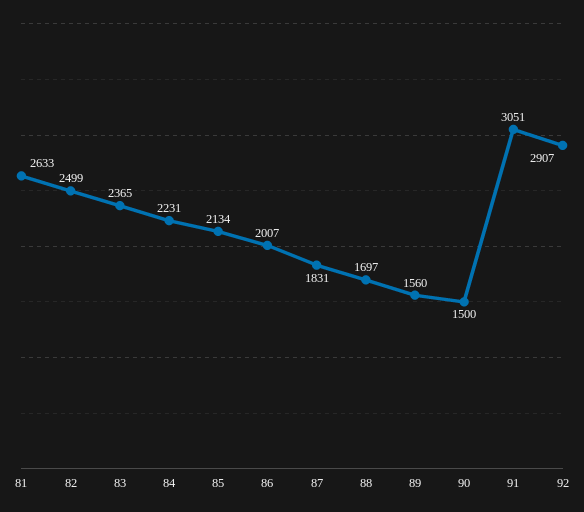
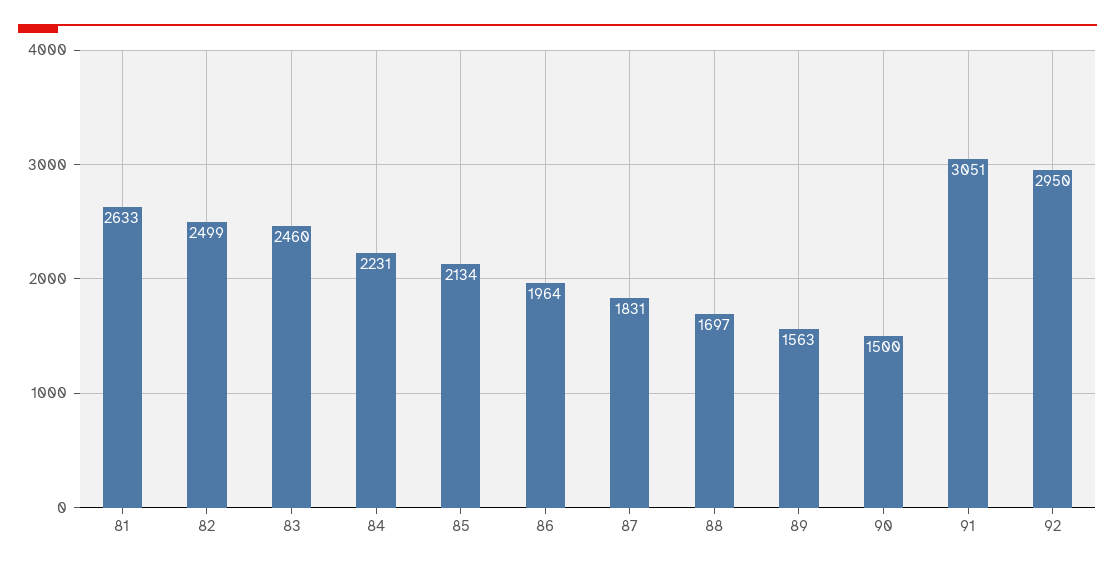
83: 2365 -> 2460
86: 2007 -> 1964
89: 1560 -> 1563
92: 2907 -> 2950

